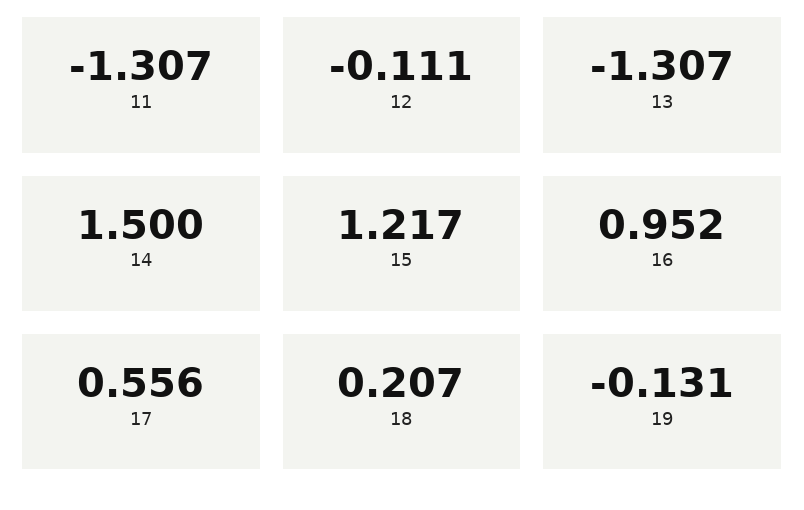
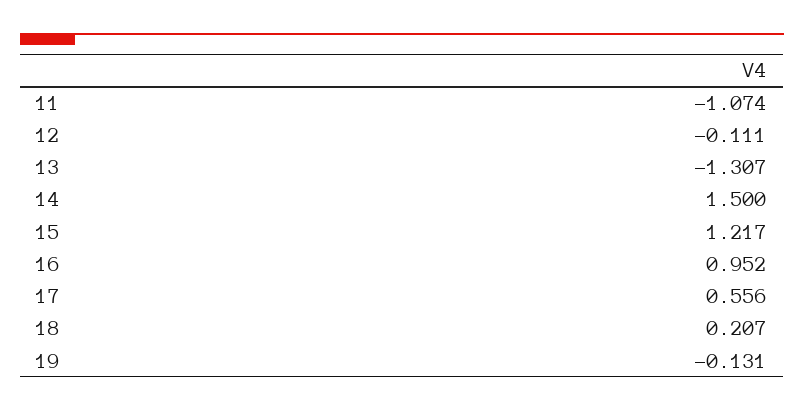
11: -1.307 -> -1.074

